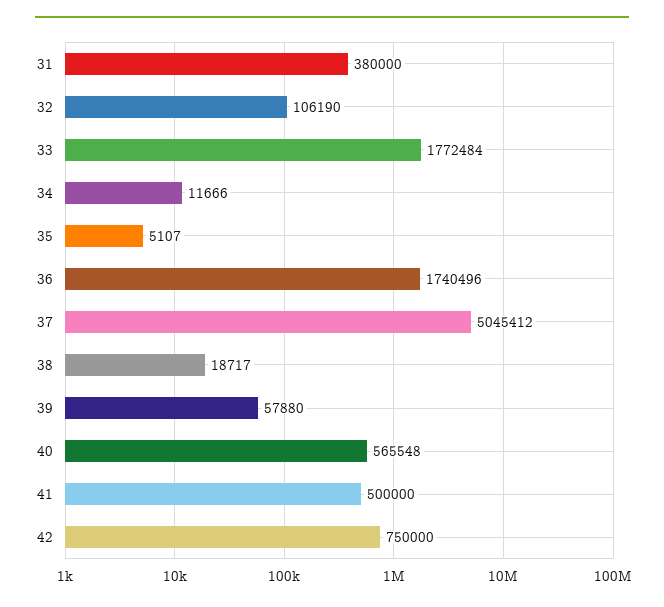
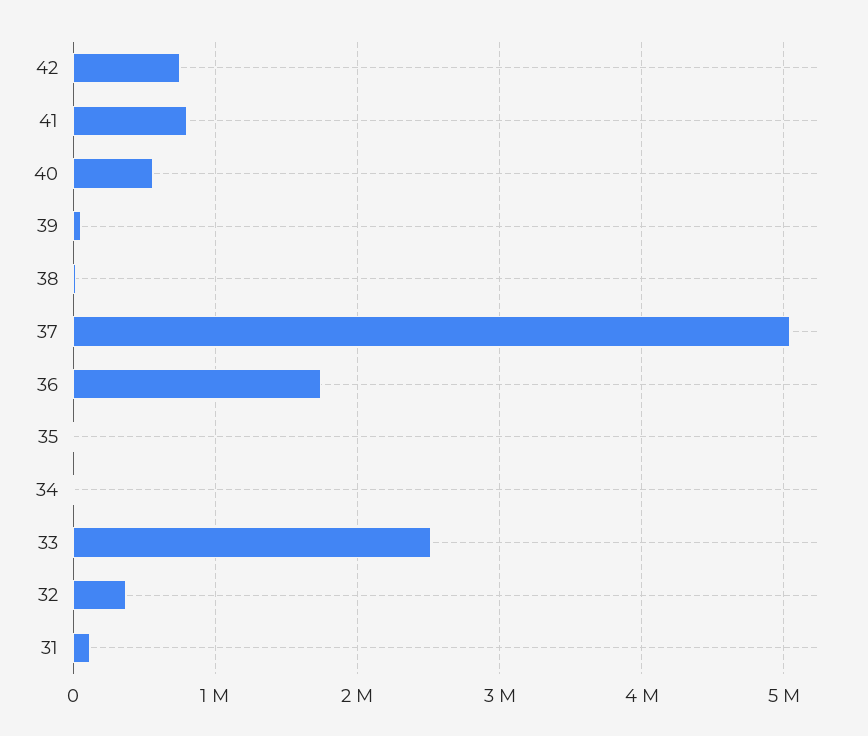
31: 380000 -> 100000
32: 106190 -> 400000
33: 1772484 -> 2500000
41: 500000 -> 800000

